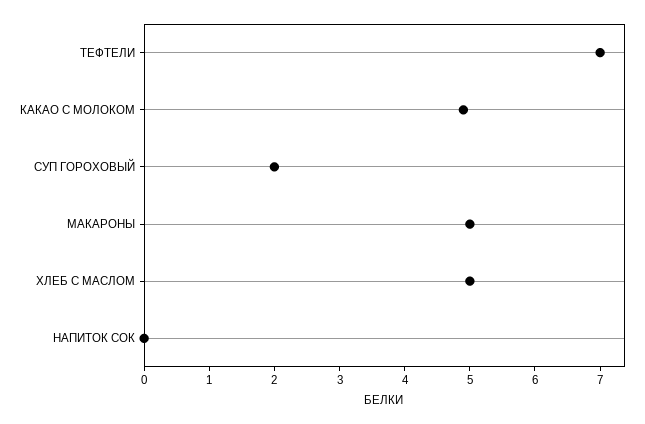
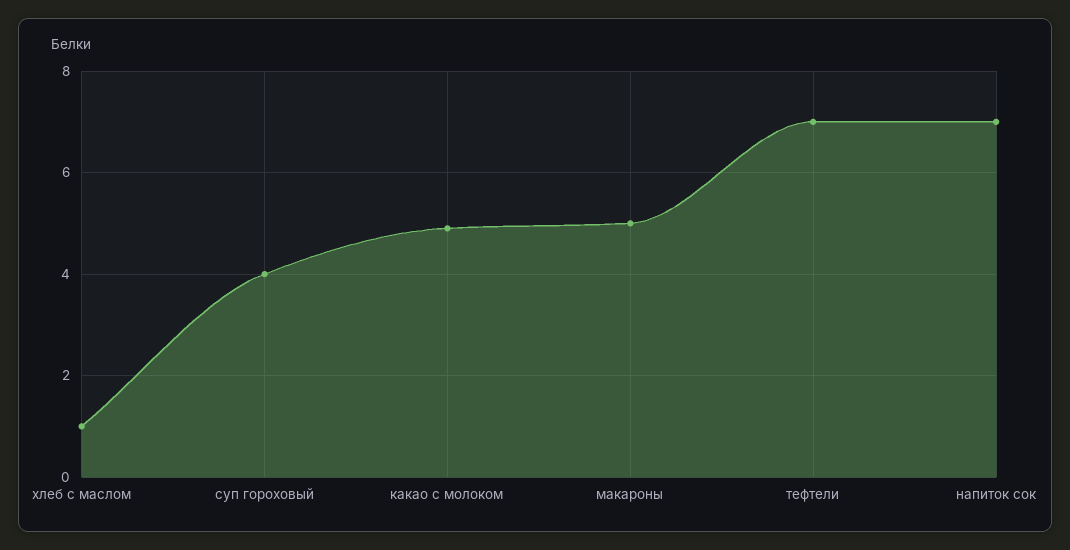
СУП ГОРОХОВЫЙ: 2 -> 4
ХЛЕБ С МАСЛОМ: 5 -> 1
НАПИТОК СОК: 0 -> 7

